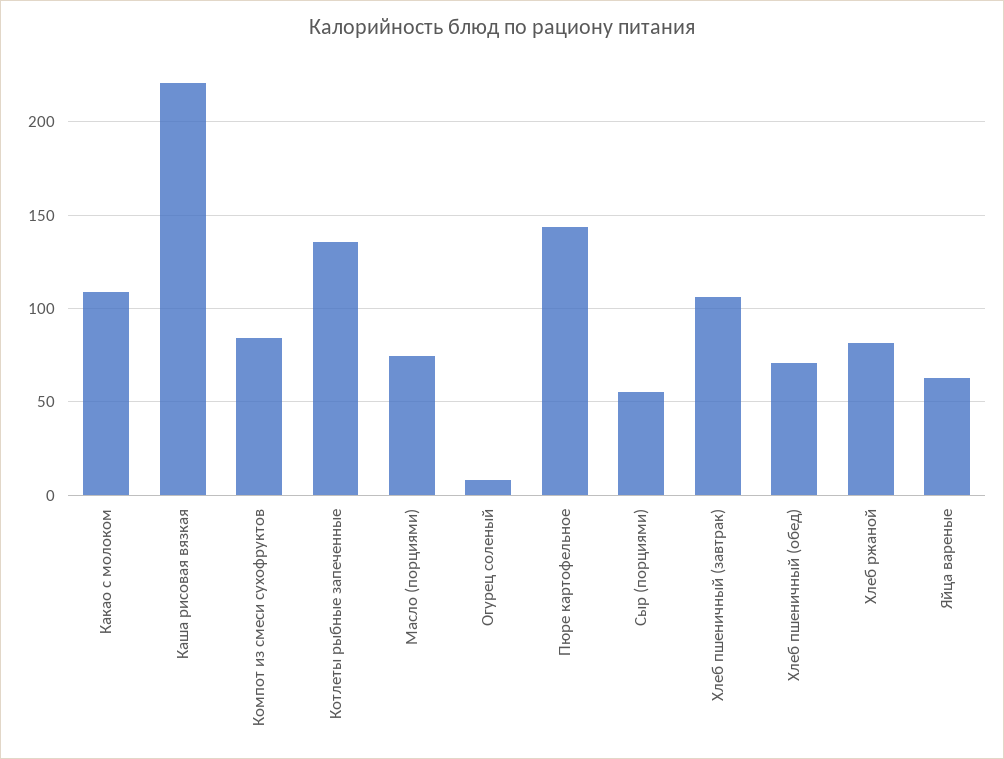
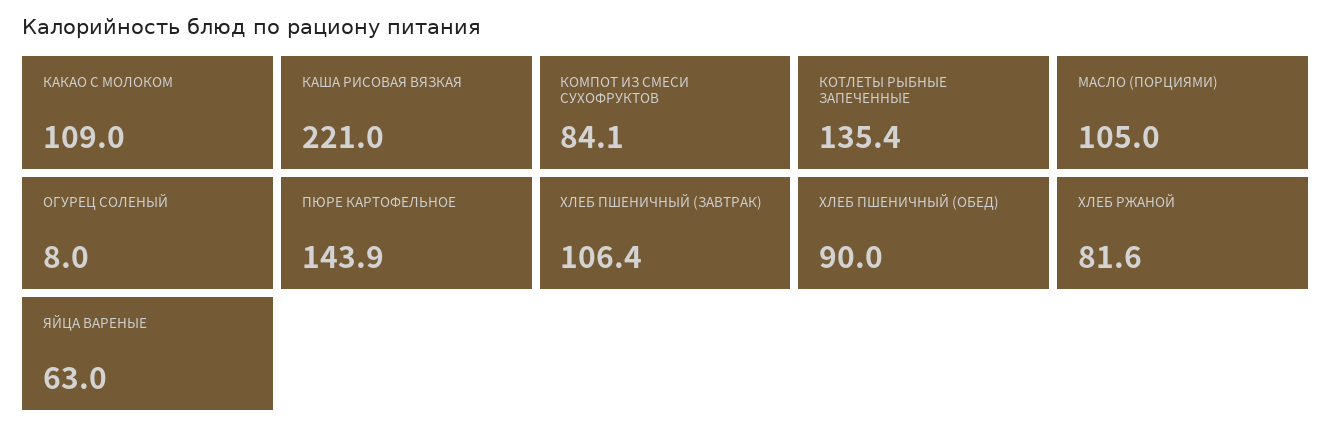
Масло (порциями): 75 -> 105
Сыр (порциями): 55 -> none
Хлеб пшеничный (обед): 70 -> 90

